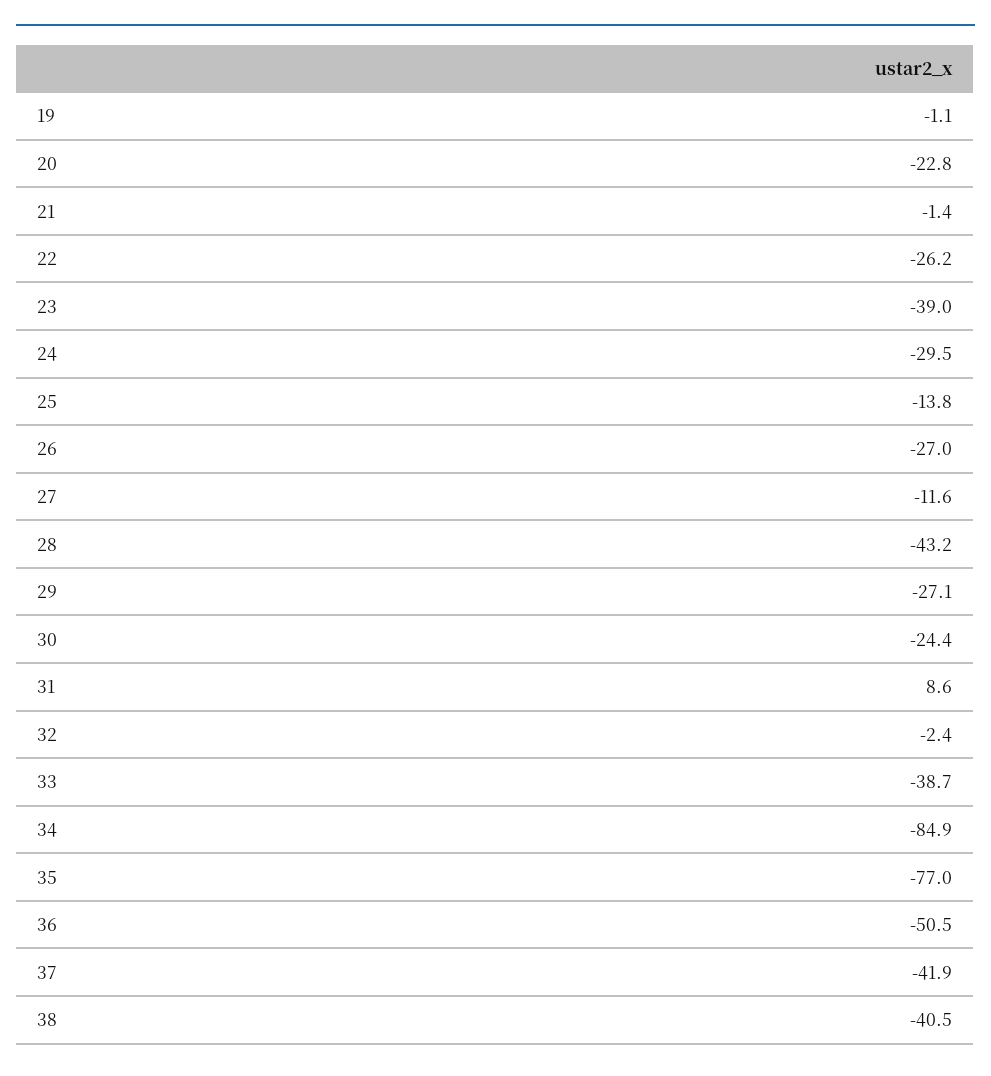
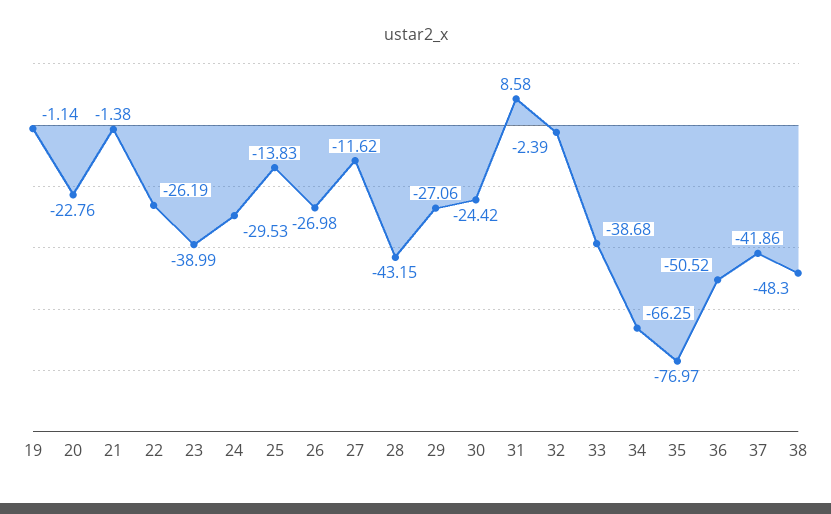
34: -84.9 -> -66.25
38: -40.5 -> -48.3

